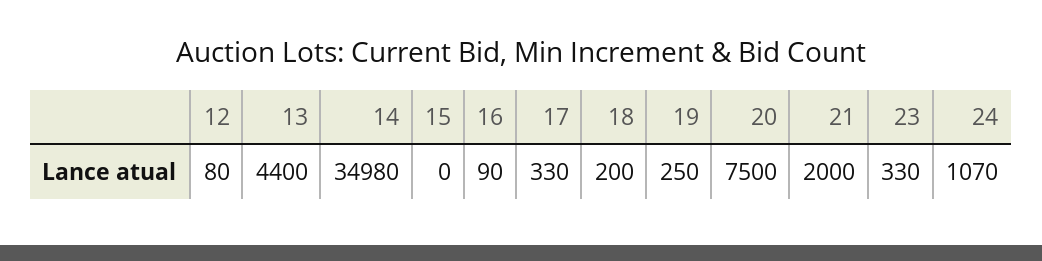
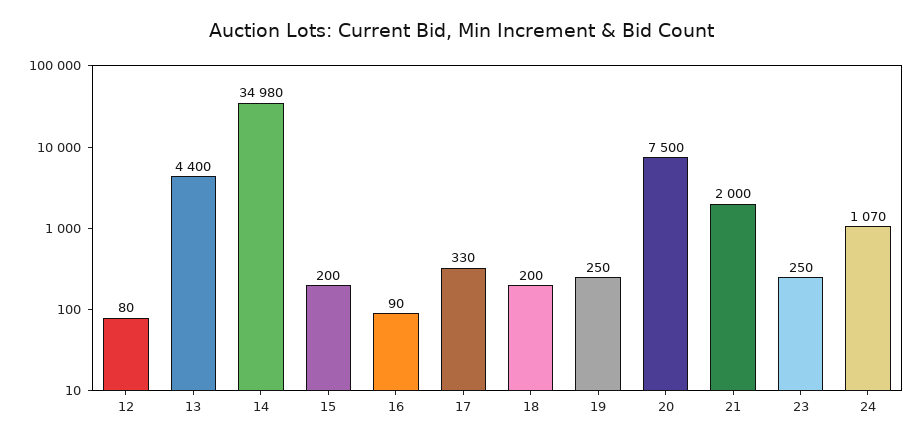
15: 0 -> 200
23: 330 -> 250

